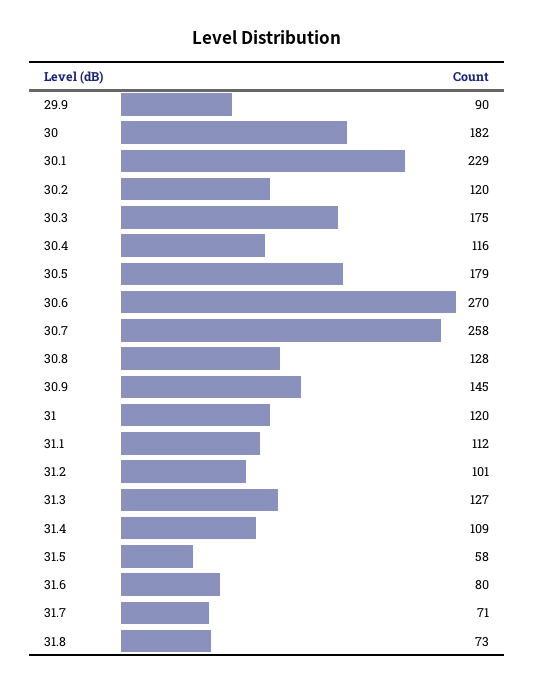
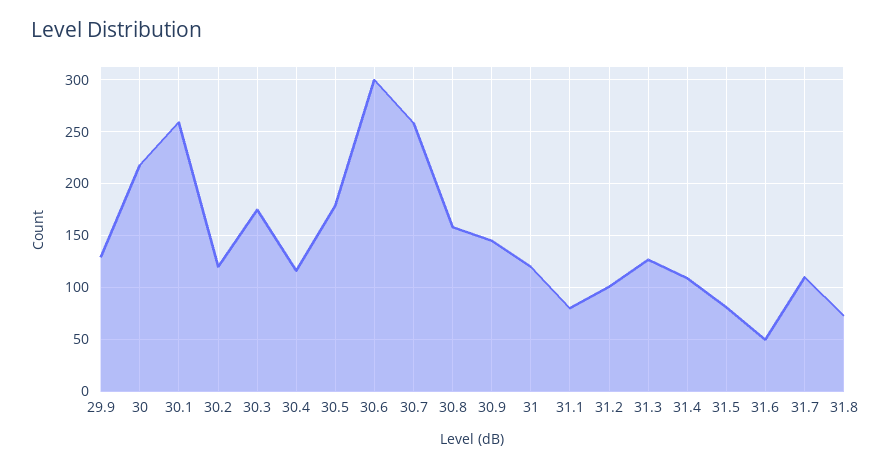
29.9: 90 -> 130
30: 182 -> 220
30.1: 229 -> 260
30.6: 270 -> 300
30.8: 128 -> 160
31.1: 112 -> 80
31.5: 58 -> 80
31.6: 80 -> 50
31.7: 71 -> 110

